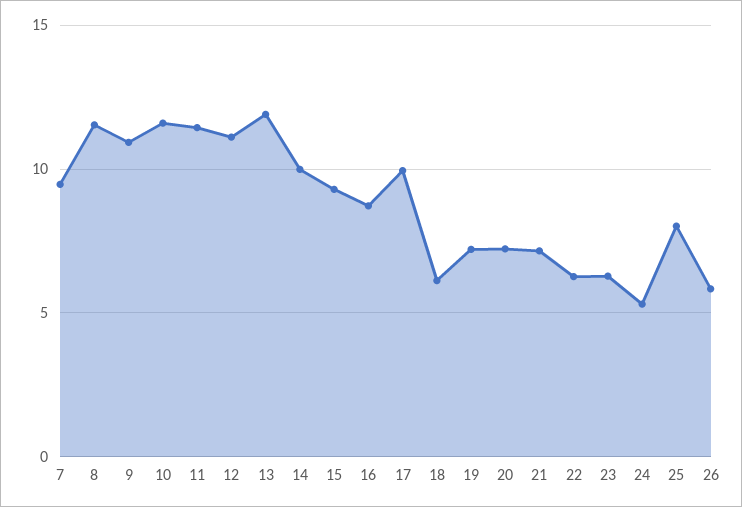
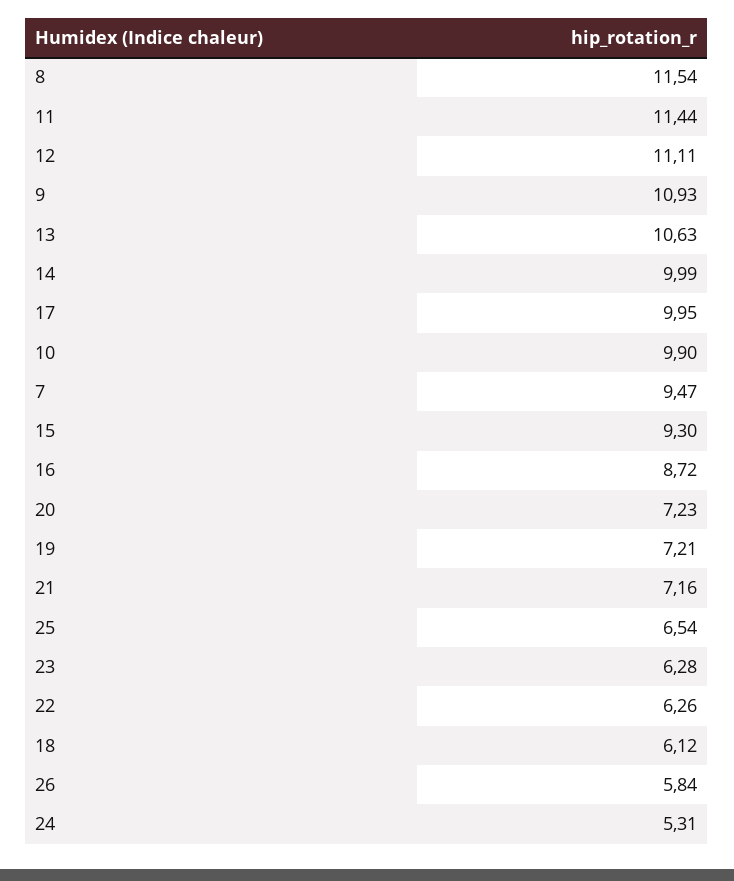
10: 11.5 -> 9.9
13: 12 -> 10.63
25: 8 -> 6.54

